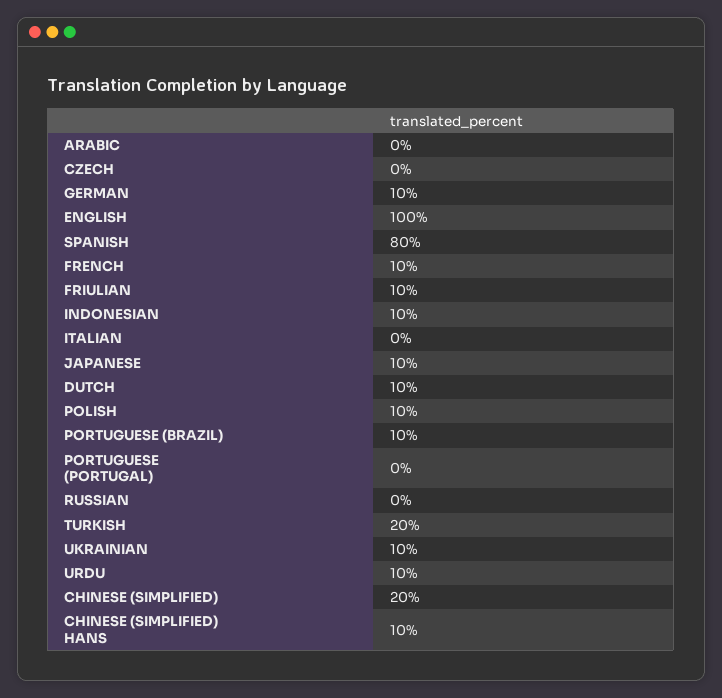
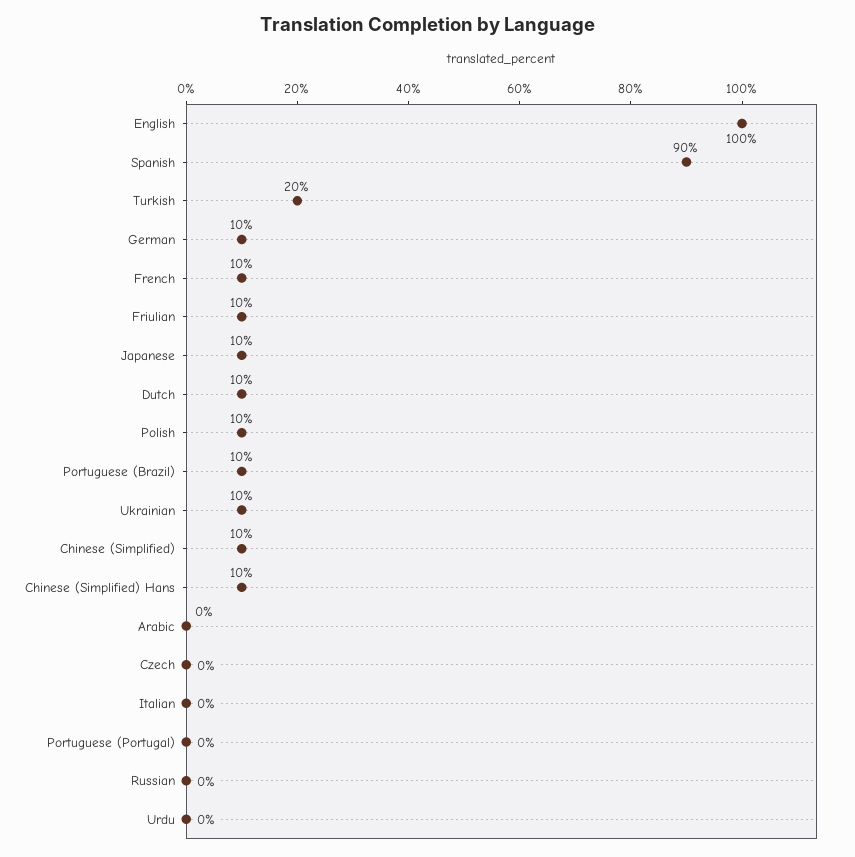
SPANISH: 80 -> 90
INDONESIAN: 10 -> none
URDU: 10 -> 0
CHINESE (SIMPLIFIED): 20 -> 10

